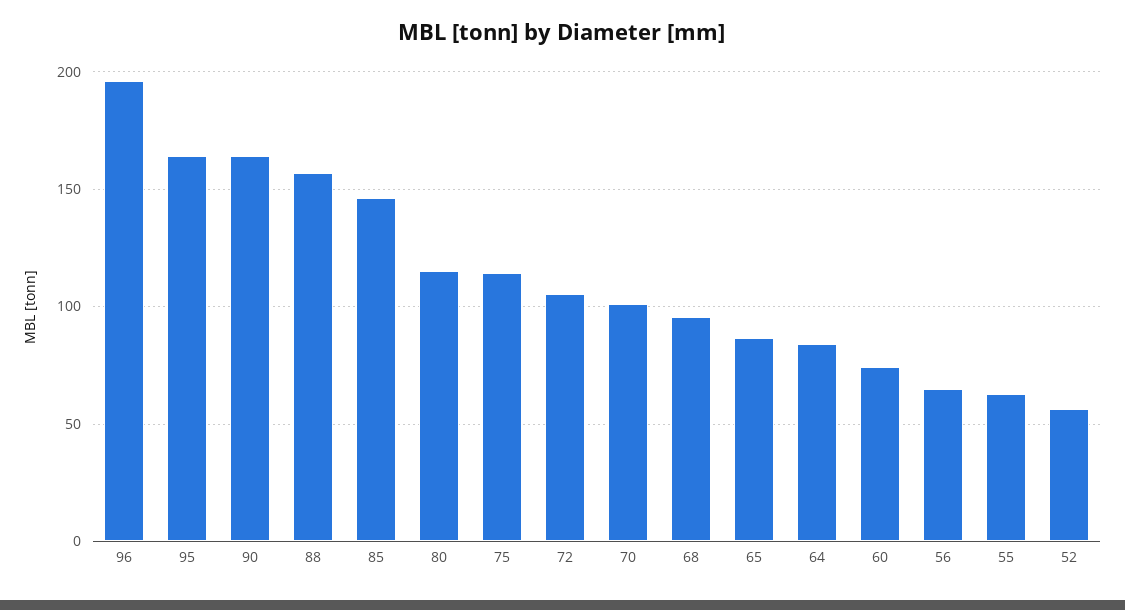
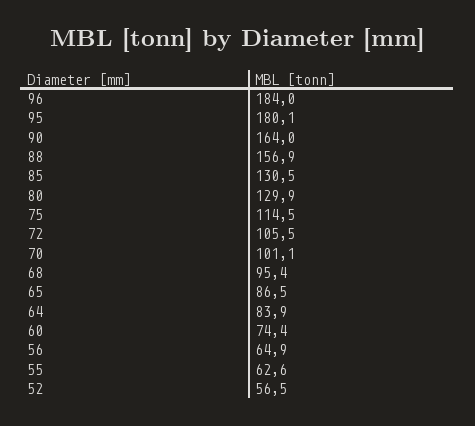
96: 195 -> 184
95: 165 -> 180.1
85: 145 -> 130.5
80: 115 -> 129.9

